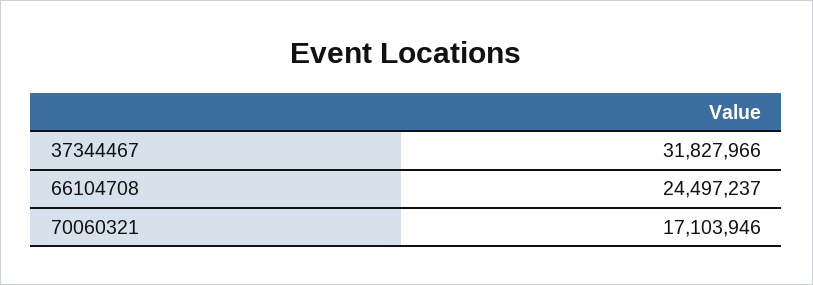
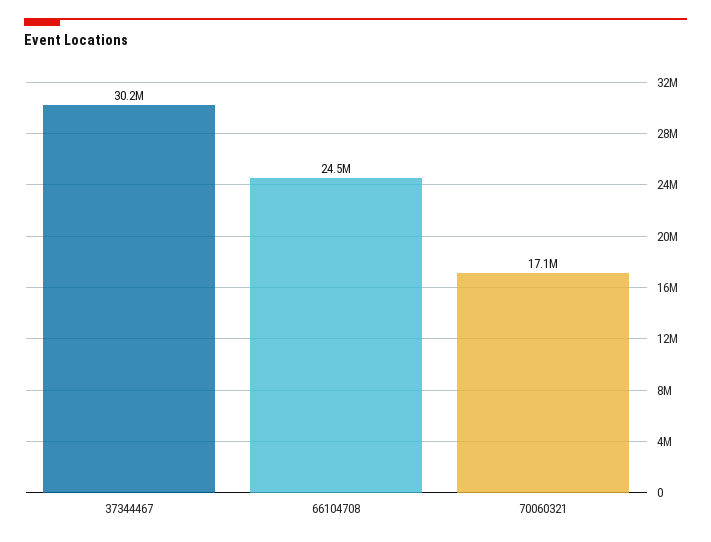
37344467: 31827966 -> 30200000

